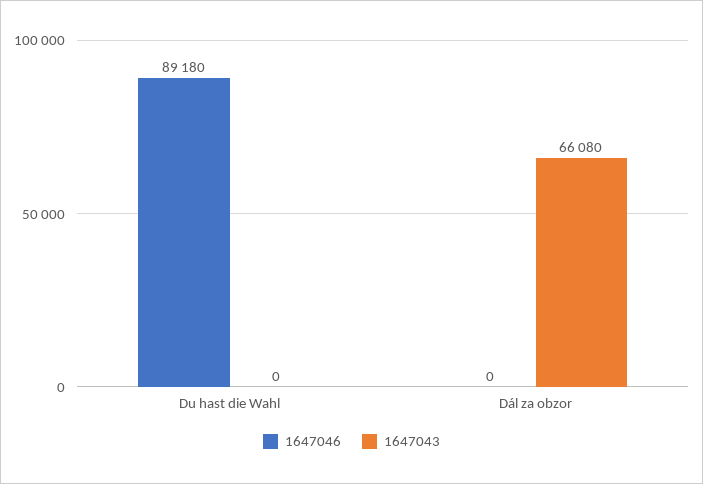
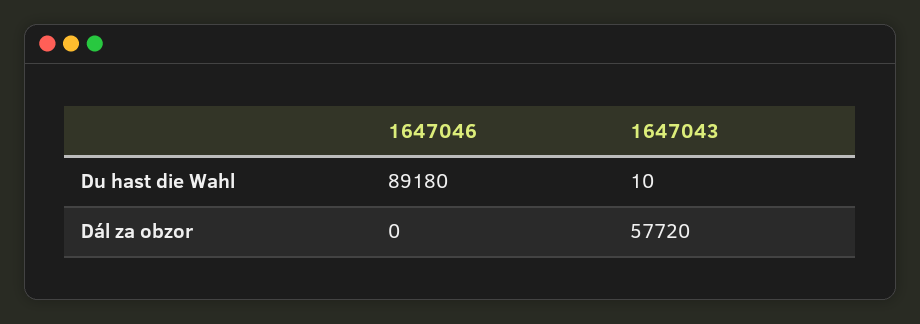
1647043, Du hast die Wahl: 0 -> 10
1647043, Dál za obzor: 66080 -> 57720

